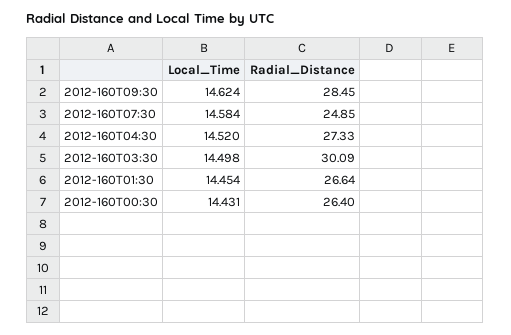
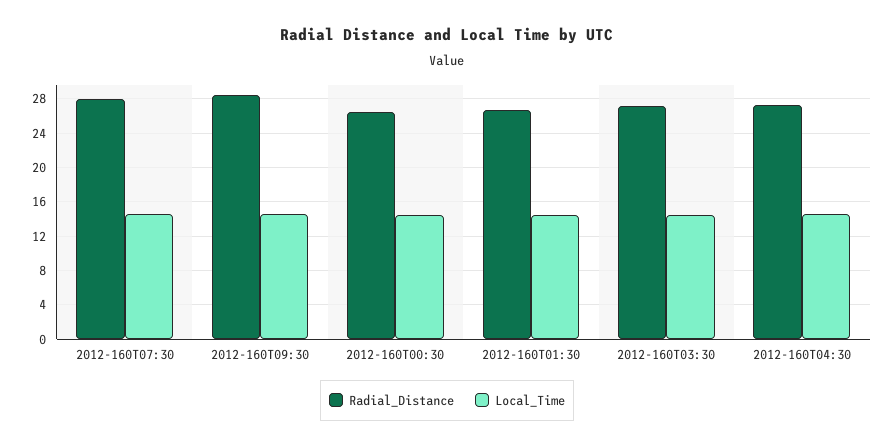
Radial_Distance, 2012-160T07:30: 24.85 -> 28
Radial_Distance, 2012-160T03:30: 30.09 -> 27

